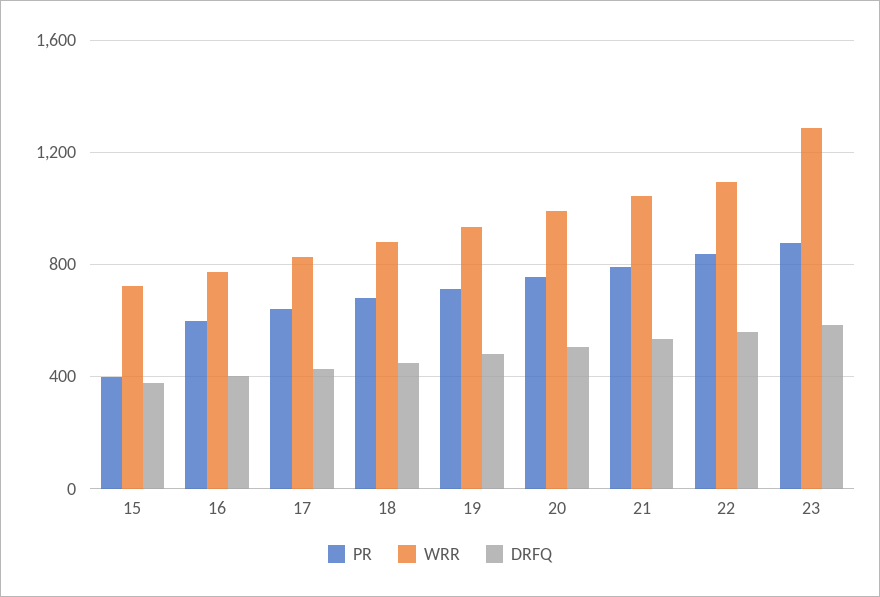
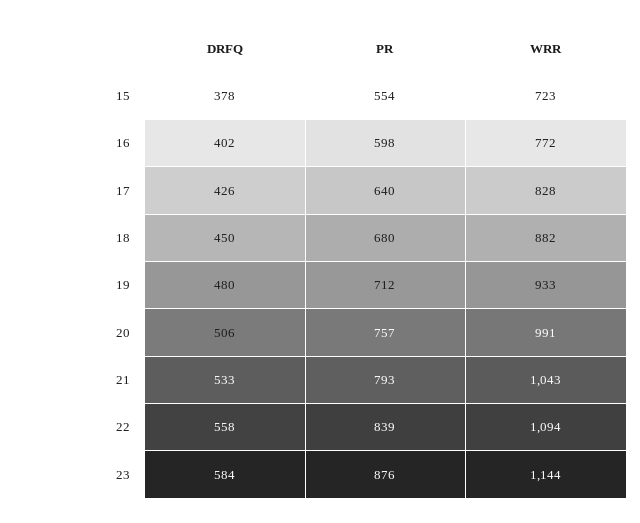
PR, 15: 400 -> 554
WRR, 23: 1300 -> 1144

